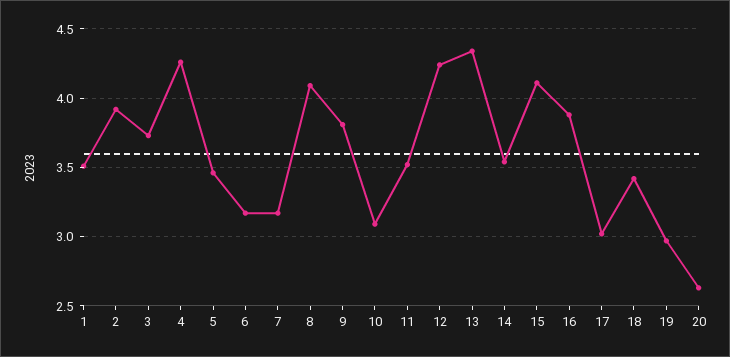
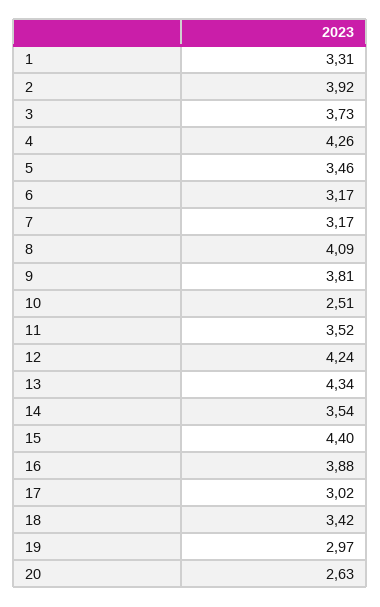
1: 3.5 -> 3.31
10: 3.1 -> 2.51
15: 4.1 -> 4.4

